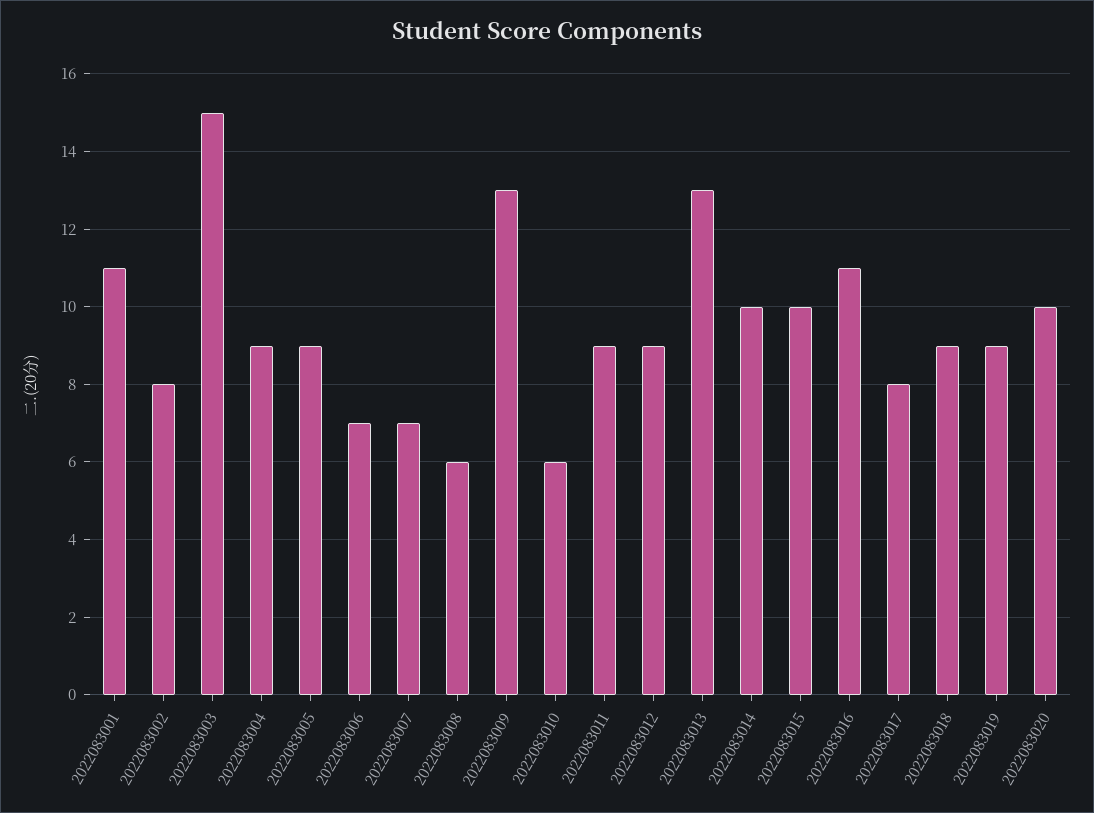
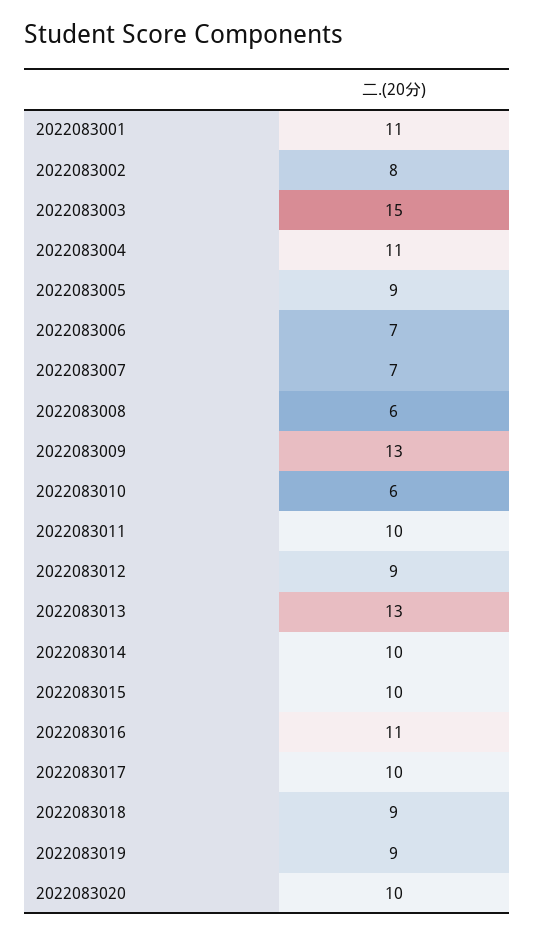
2022083004: 9 -> 11
2022083011: 9 -> 10
2022083017: 8 -> 10

